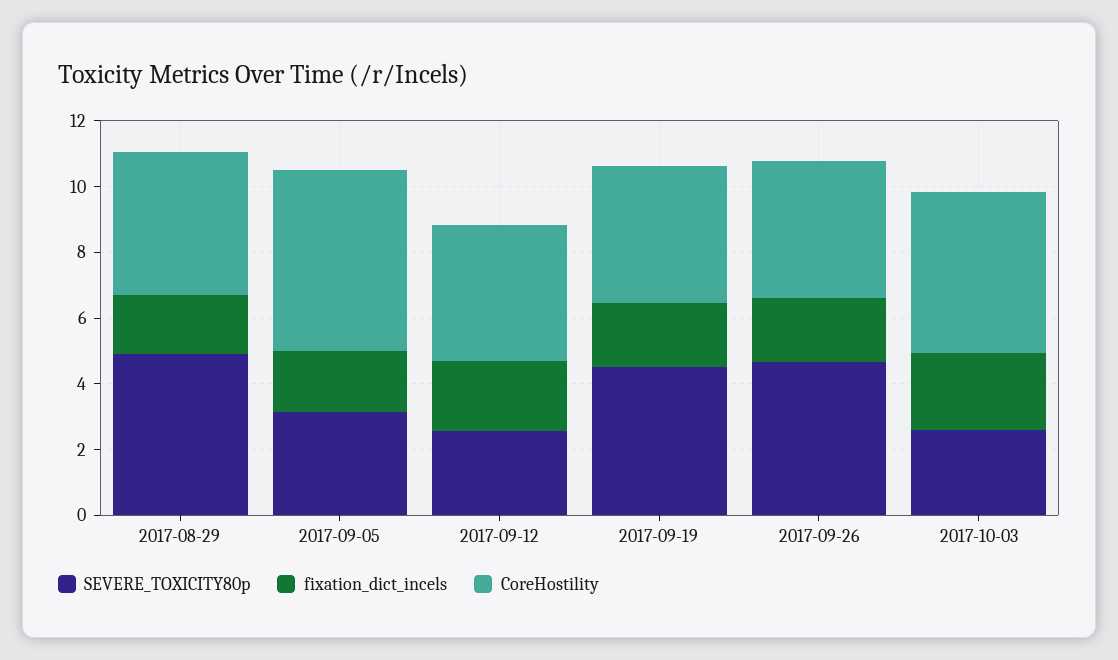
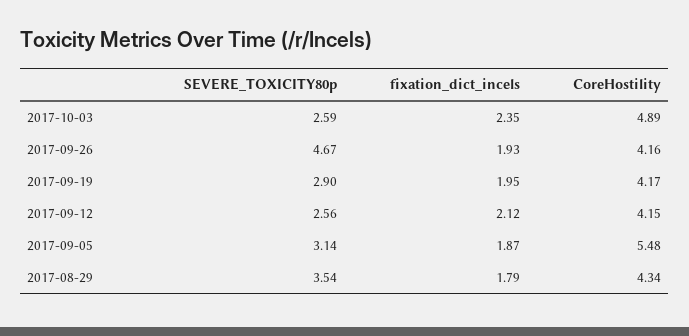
SEVERE_TOXICITY80p, 2017-08-29: 5 -> 3.54
SEVERE_TOXICITY80p, 2017-09-19: 4.5 -> 2.9

